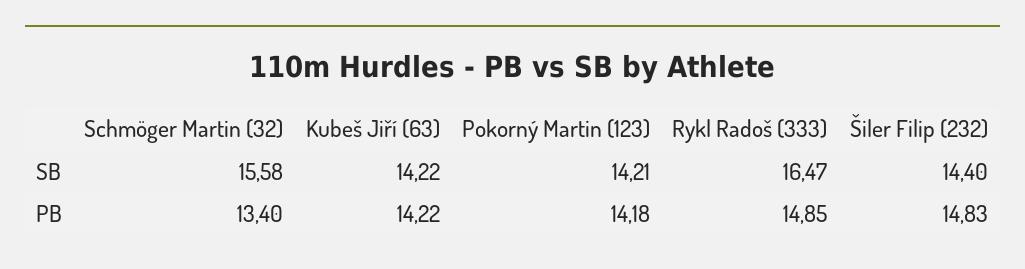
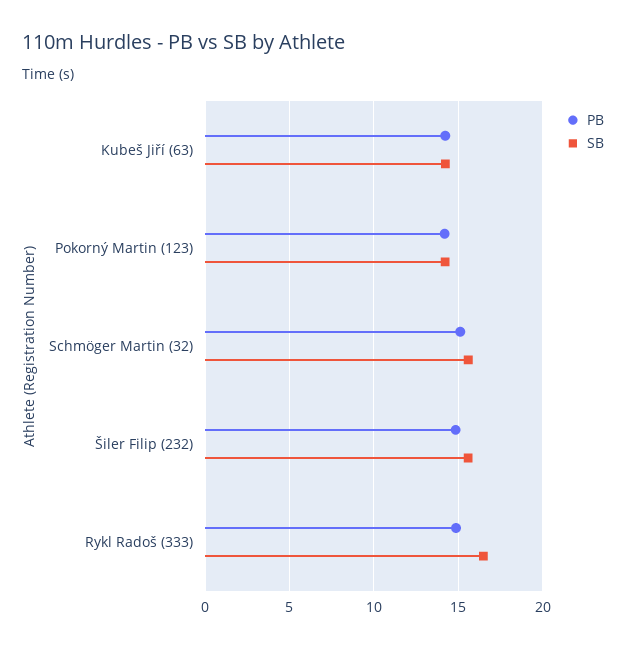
SB, Šiler Filip (232): 14.4 -> 15.5
PB, Schmöger Martin (32): 13.4 -> 15

